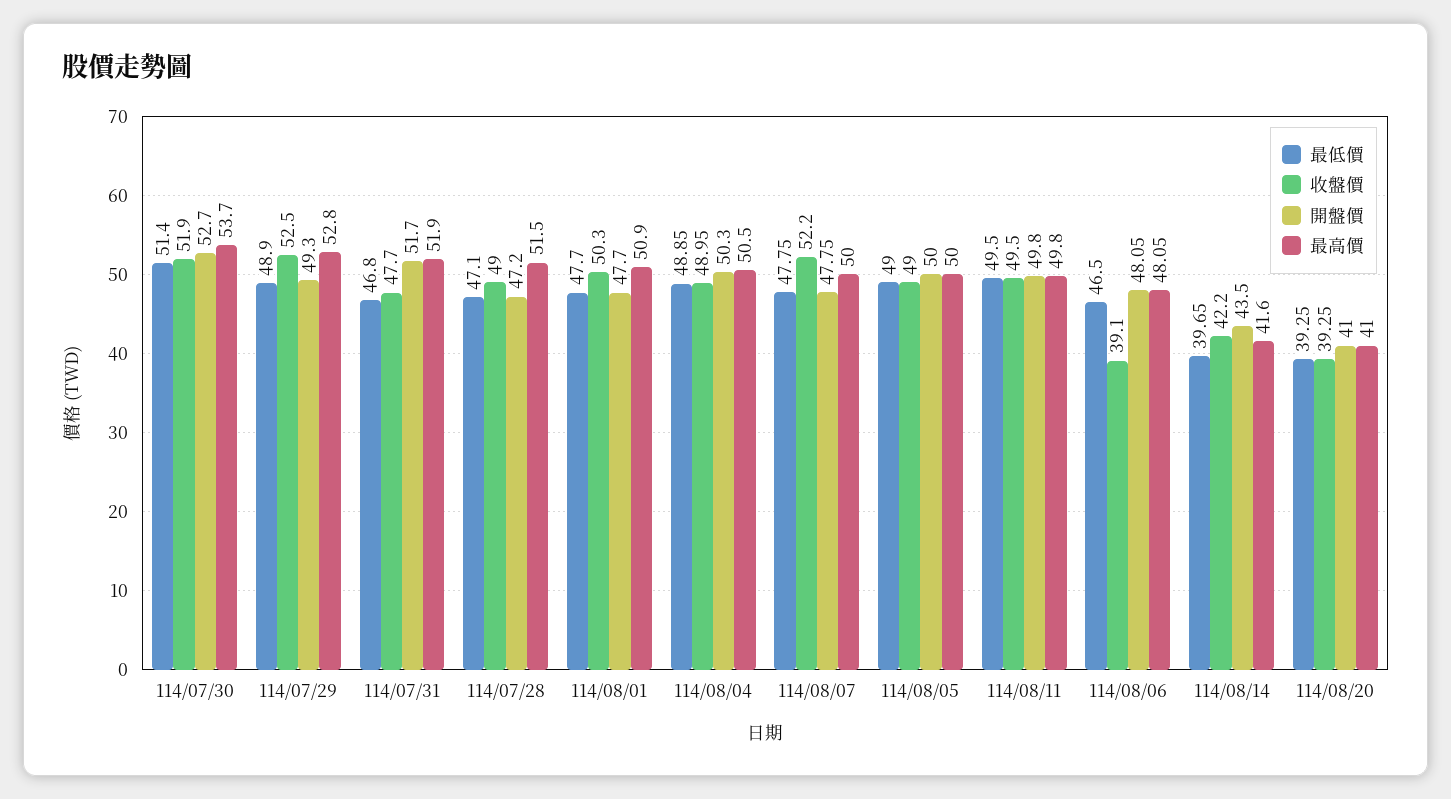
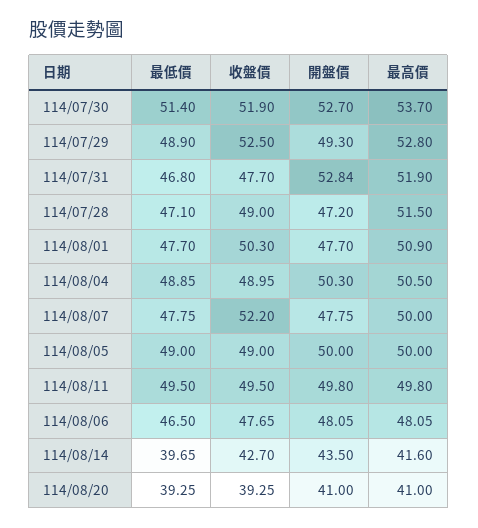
開盤價, 114/07/31: 51.7 -> 52.84
收盤價, 114/08/06: 39.1 -> 47.65
收盤價, 114/08/14: 42.2 -> 42.7

